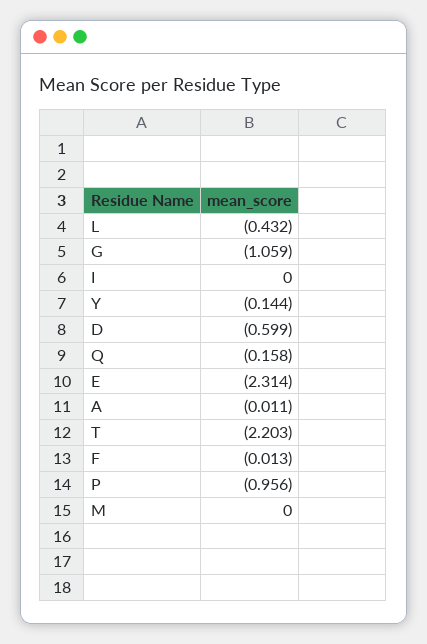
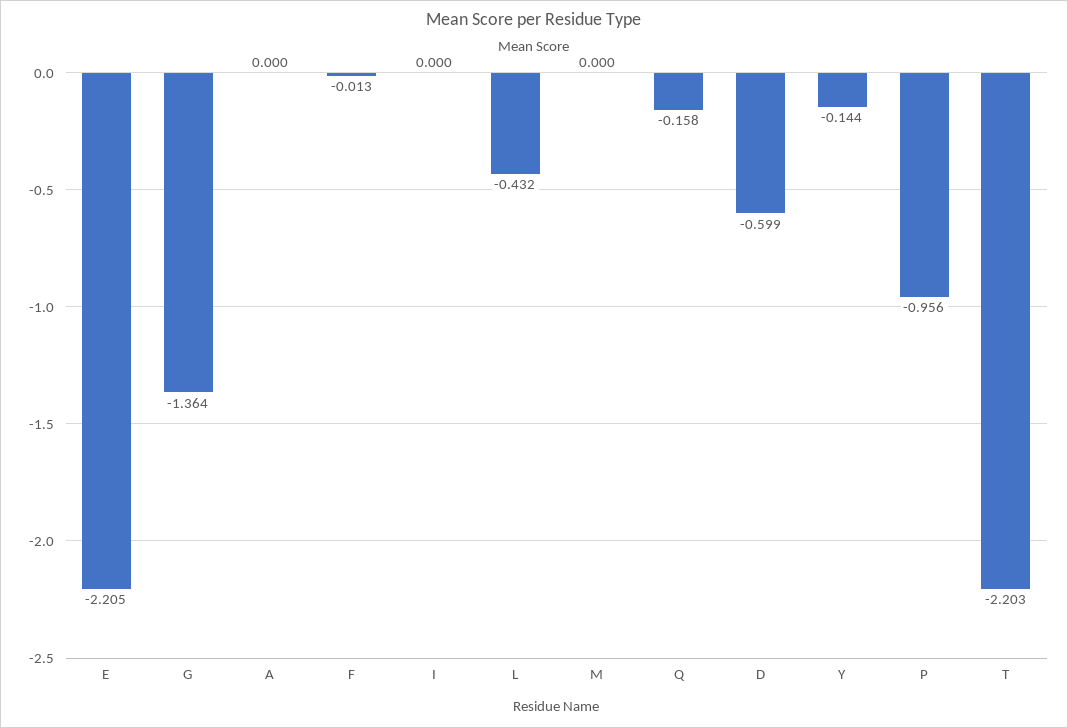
G: -1.059 -> -1.364
E: -2.314 -> -2.205
A: -0.011 -> 0

